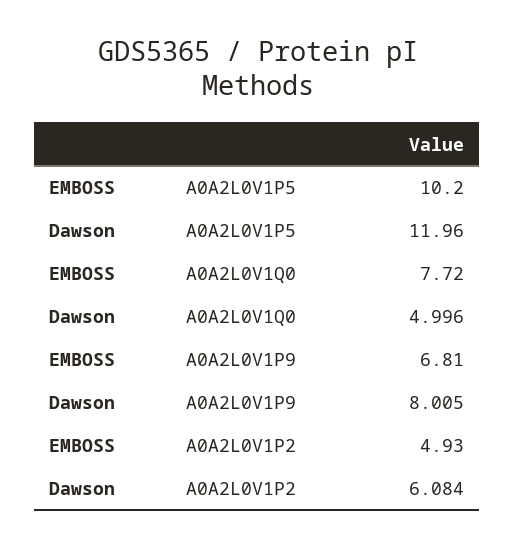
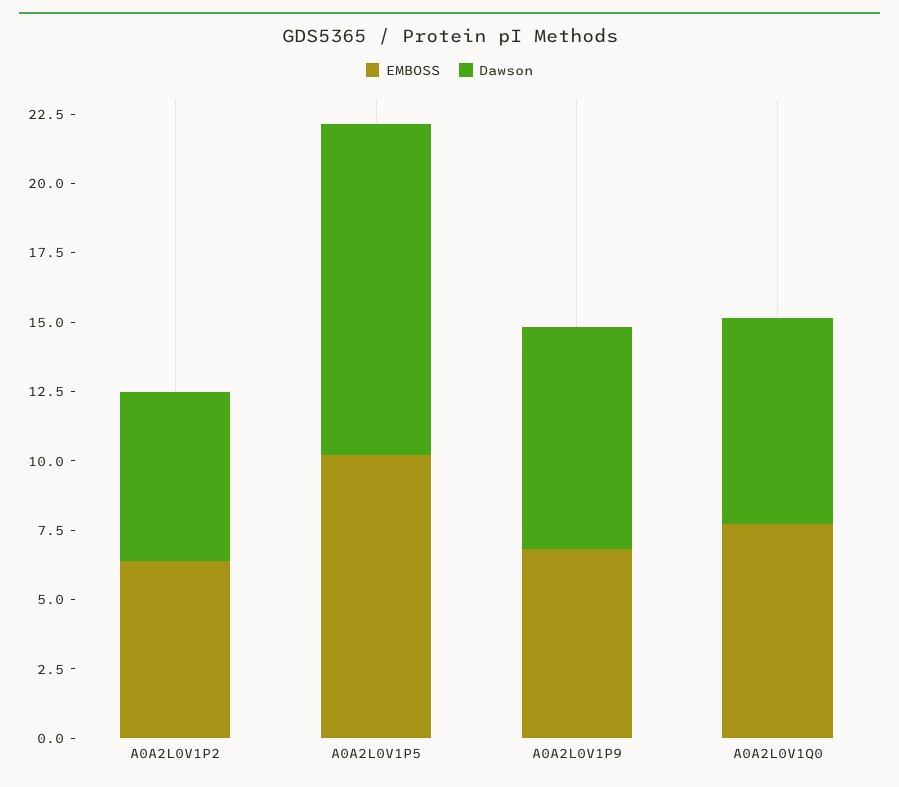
Dawson, A0A2L0V1Q0: 4.996 -> 7.5
EMBOSS, A0A2L0V1P2: 4.93 -> 6.5

